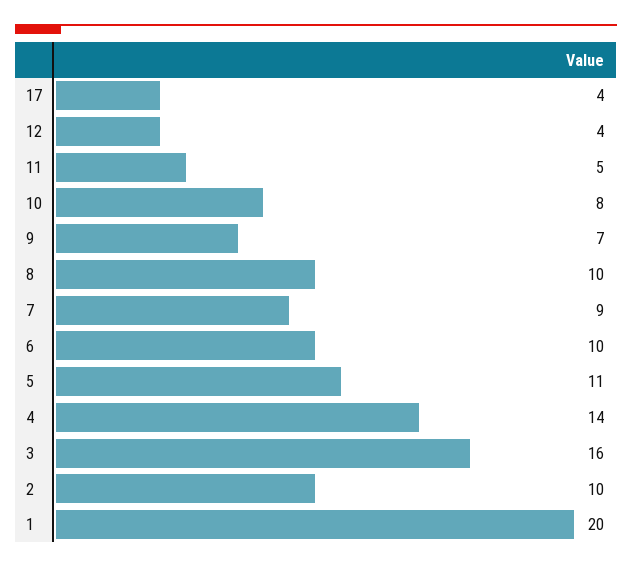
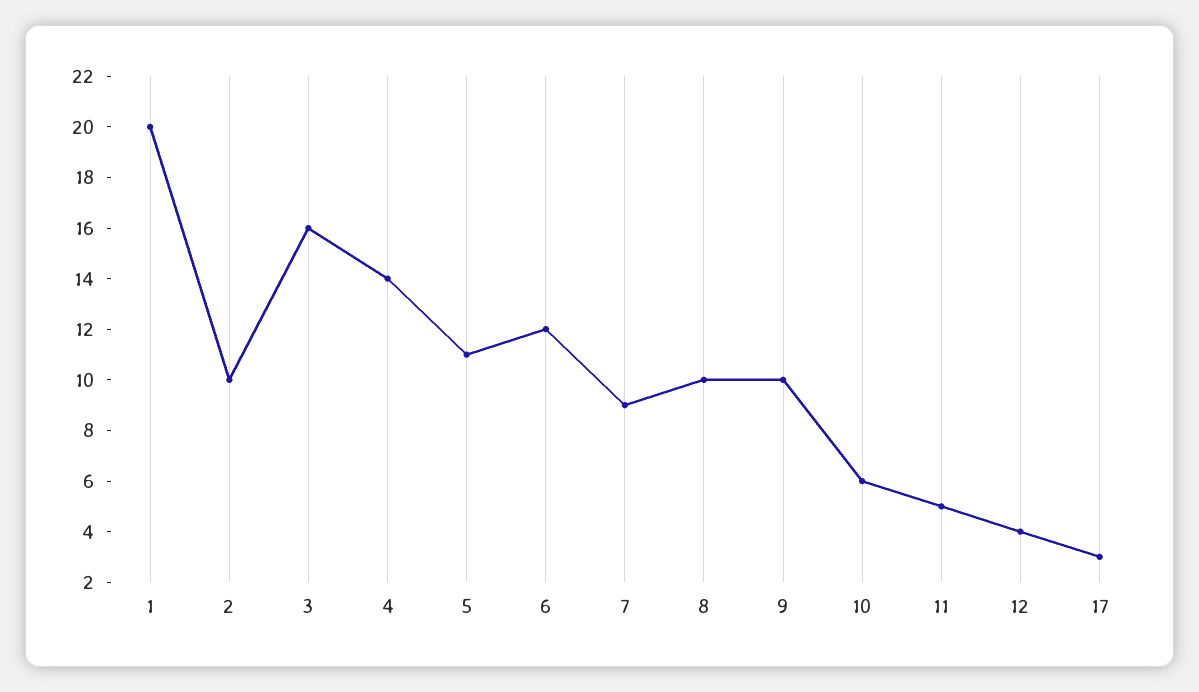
17: 4 -> 3
10: 8 -> 6
9: 7 -> 10
6: 10 -> 12

